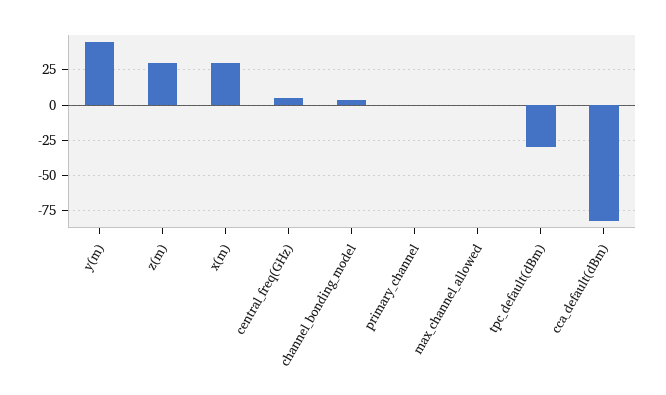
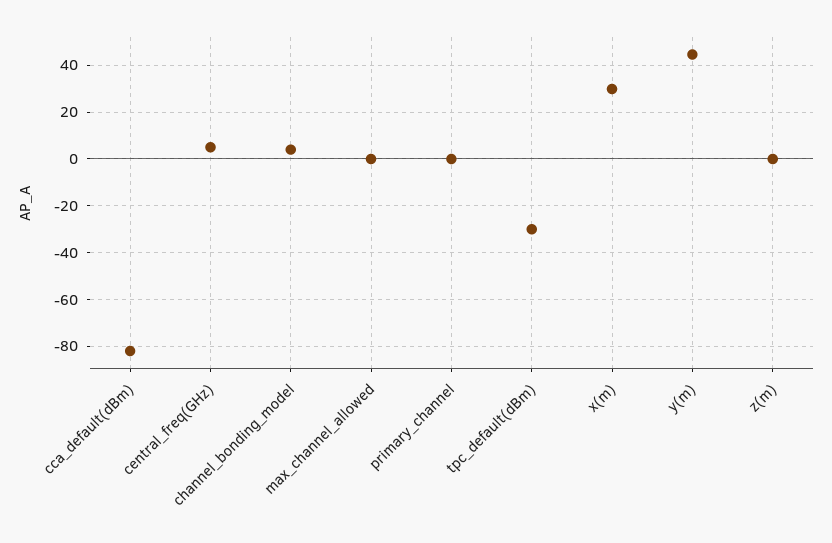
z(m): 30 -> 0

